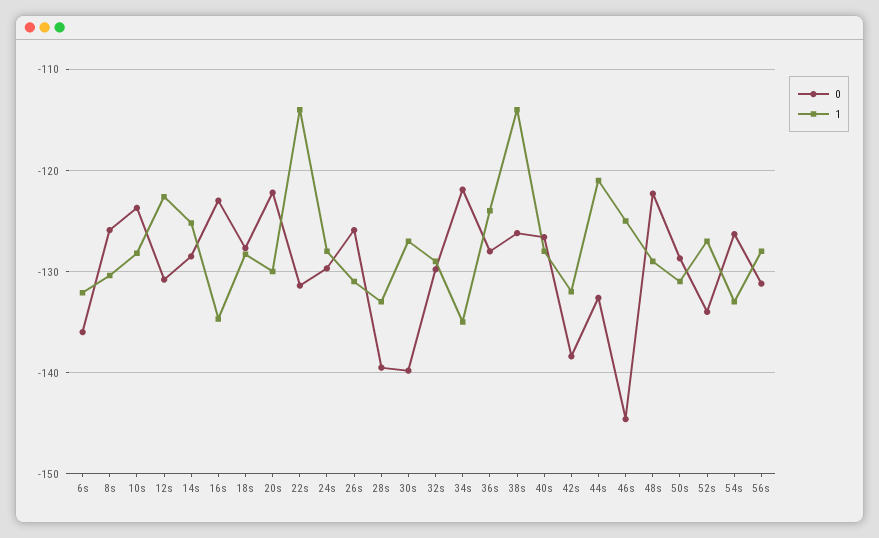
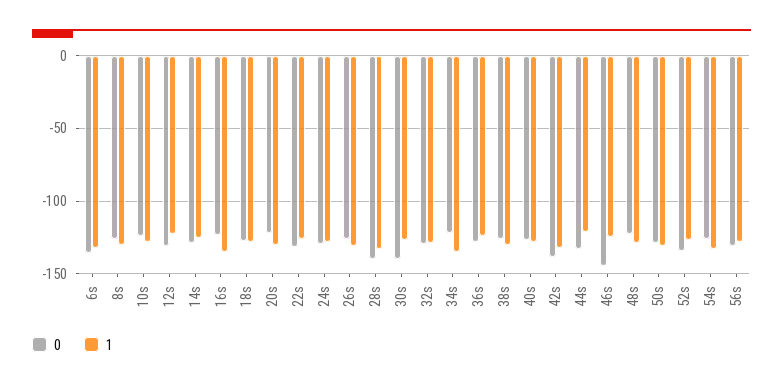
1, 22s: -114 -> -125
1, 38s: -114 -> -130

